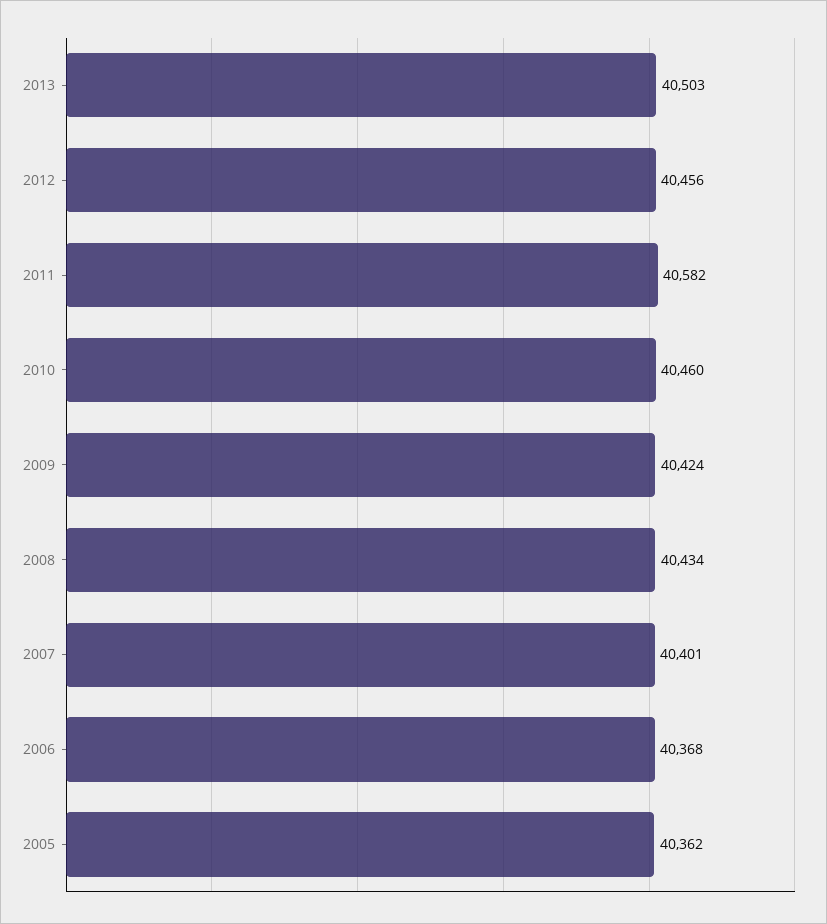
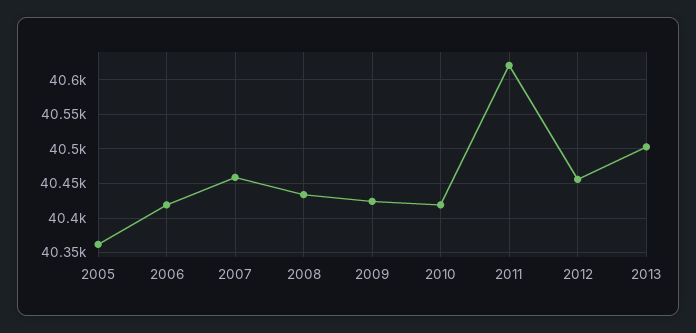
2011: 40582 -> 40620
2010: 40460 -> 40420
2007: 40401 -> 40460
2006: 40368 -> 40420

